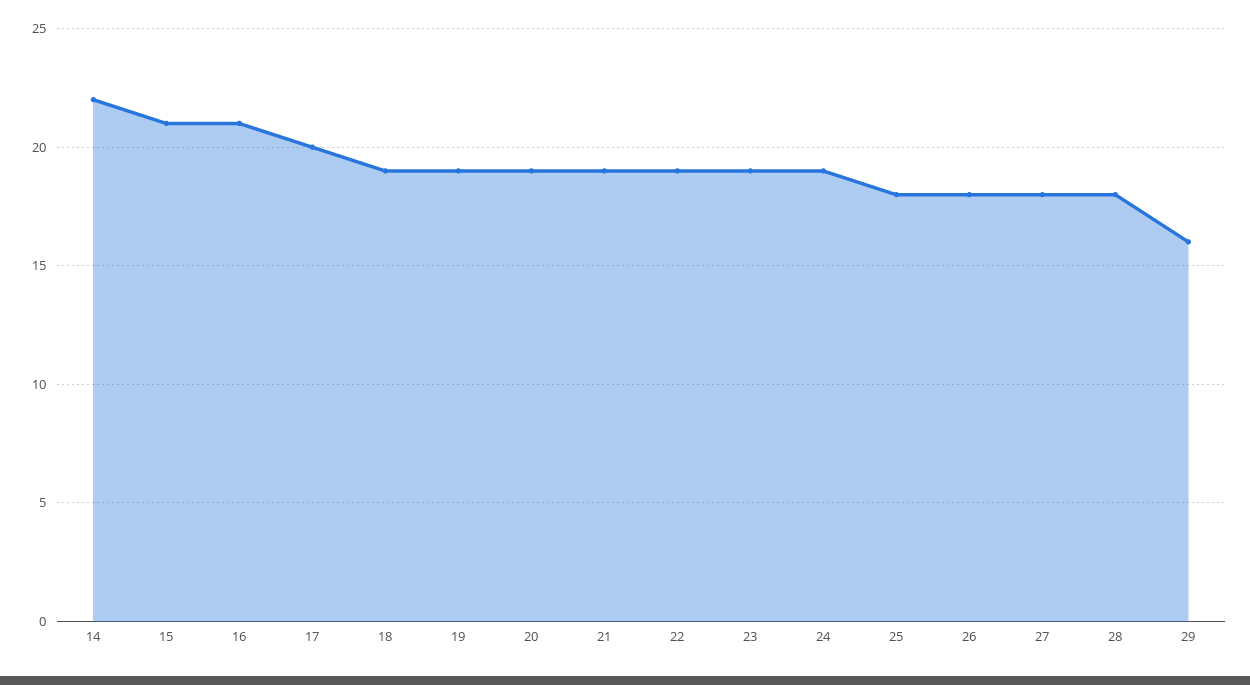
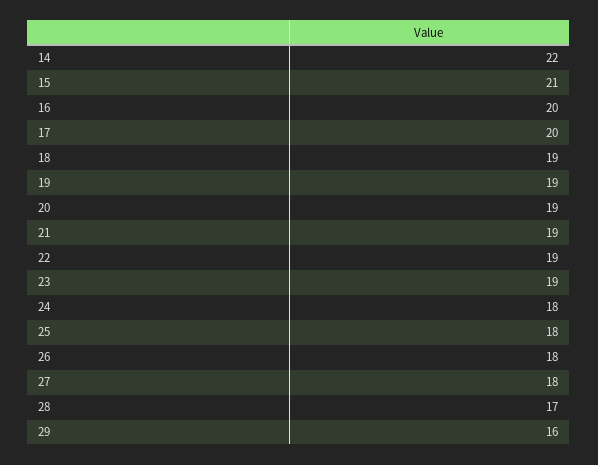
16: 21 -> 20
24: 19 -> 18
28: 18 -> 17

